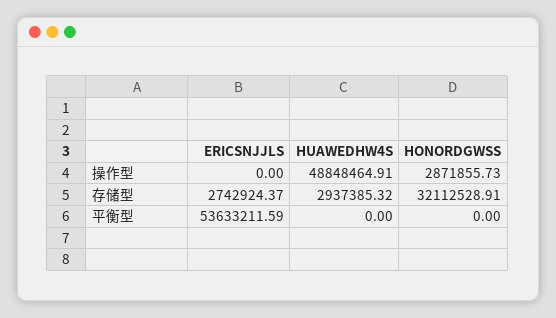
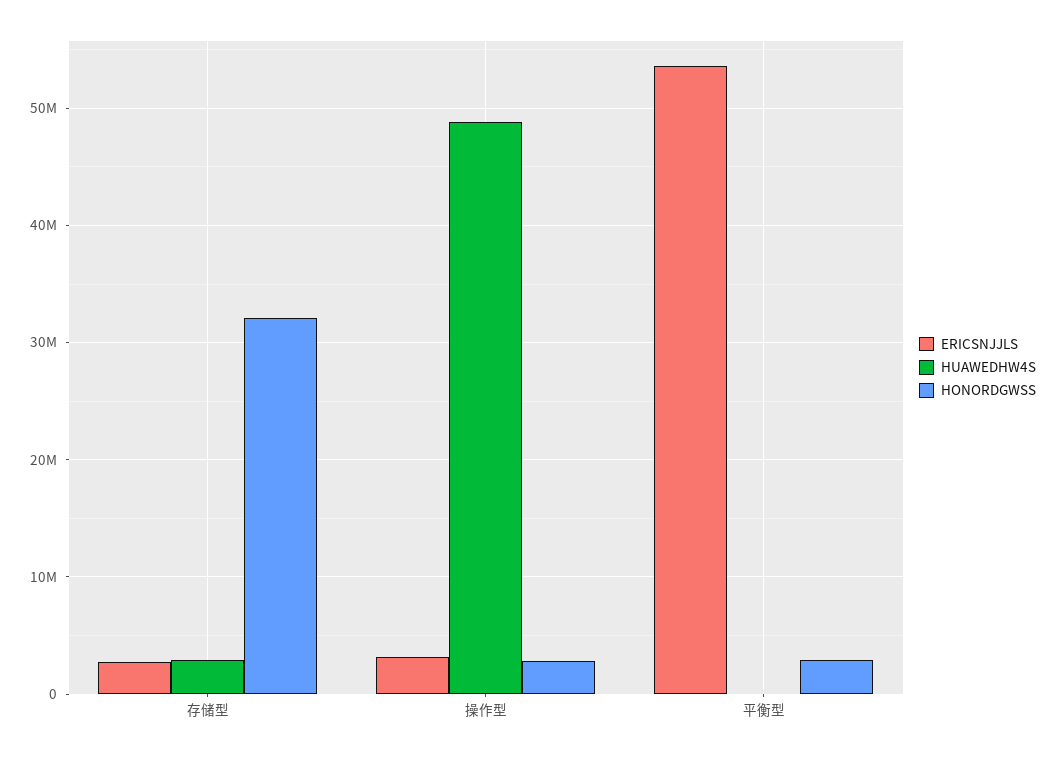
ERICSNJJLS, 操作型: 0 -> 3000000
HONORDGWSS, 平衡型: 0 -> 3000000

